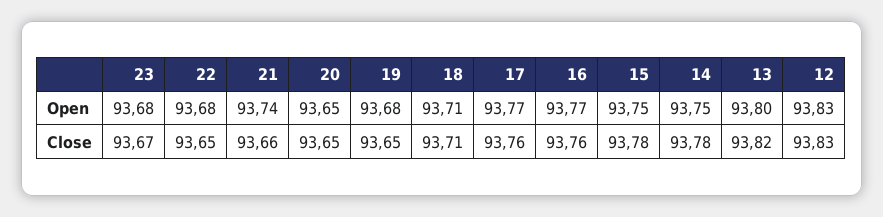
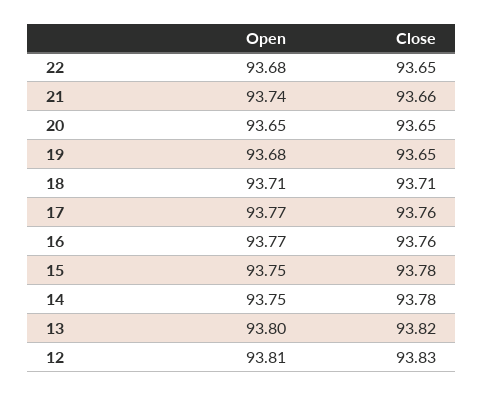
23, Open: 93.68 -> none
12, Open: 93.83 -> 93.81
23, Close: 93.67 -> none

